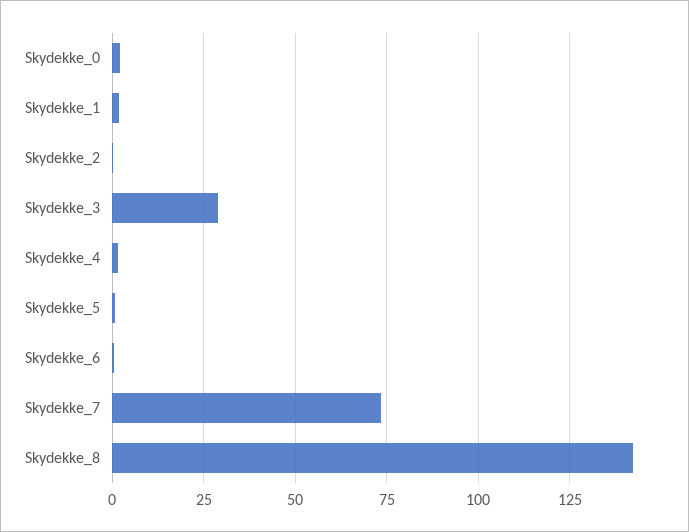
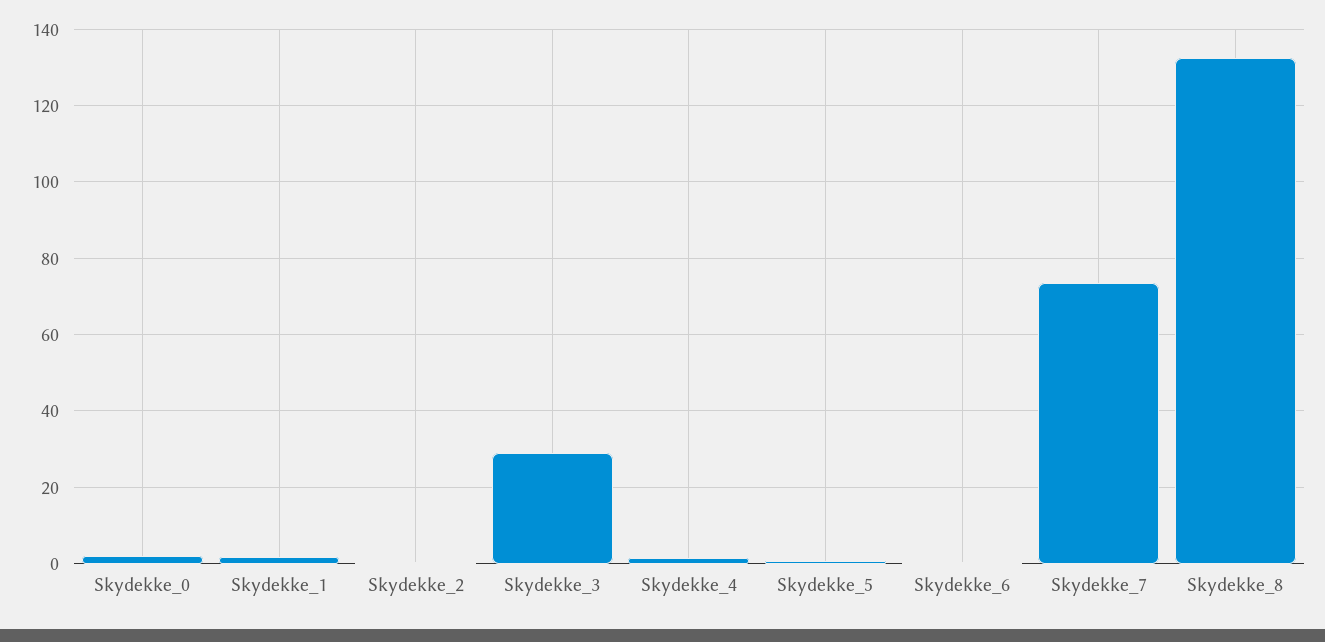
Skydekke_8: 142.5 -> 132

